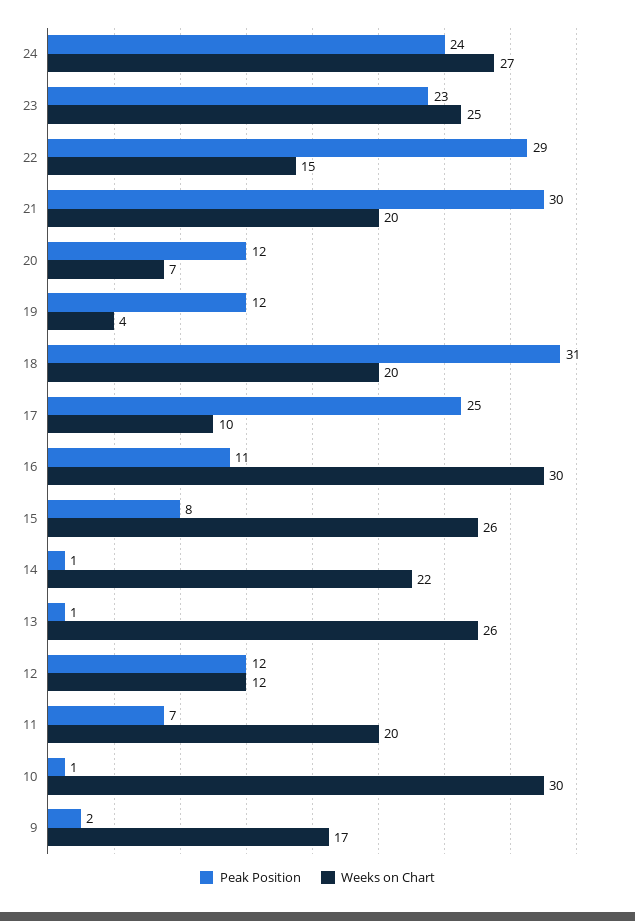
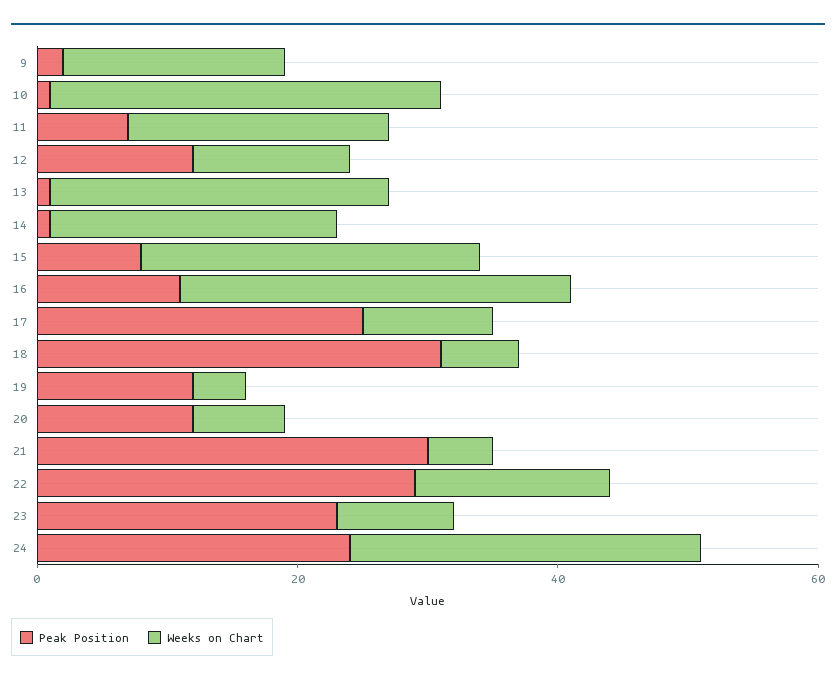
Weeks on Chart, 23: 25 -> 10
Weeks on Chart, 21: 20 -> 5
Weeks on Chart, 18: 20 -> 5

